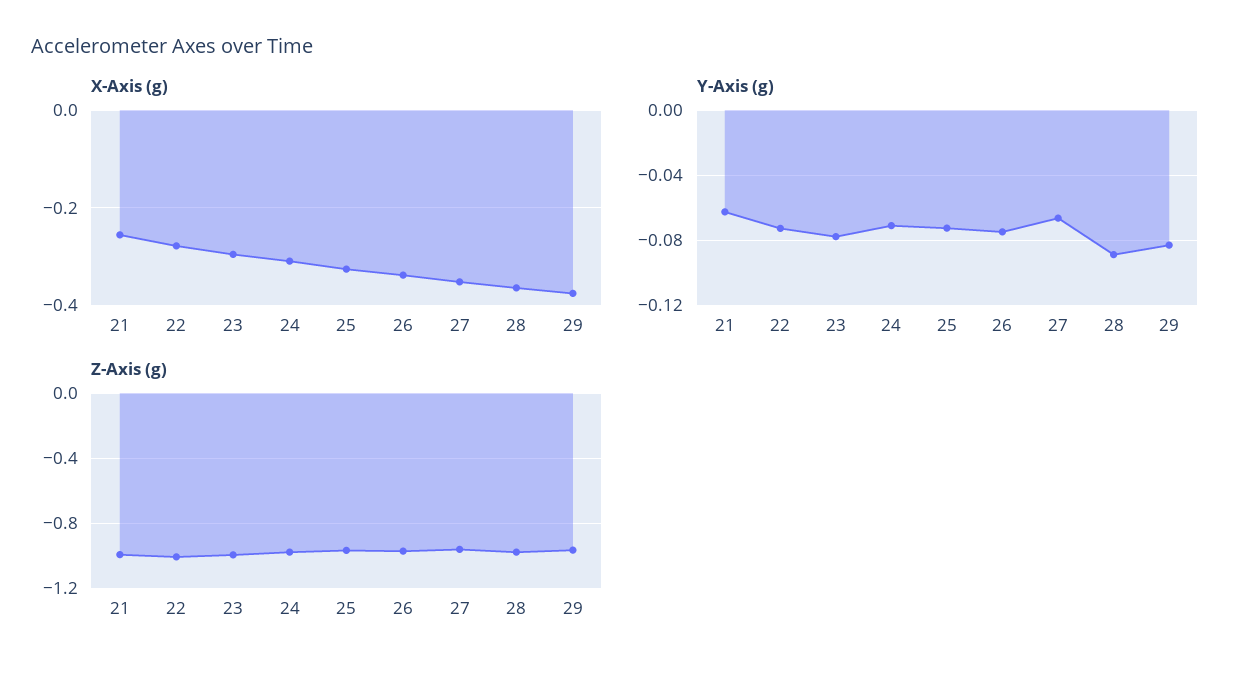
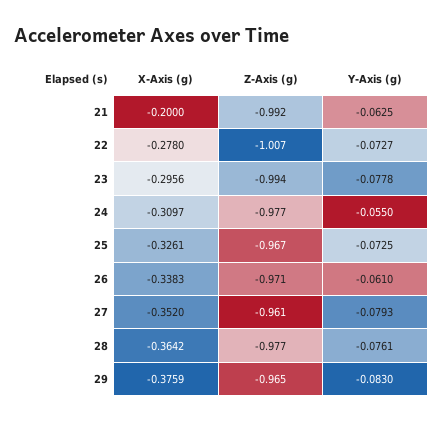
X-Axis (g), 21: -0.26 -> -0.2
Y-Axis (g), 24: -0.07 -> -0.055
Y-Axis (g), 26: -0.075 -> -0.061
Y-Axis (g), 27: -0.065 -> -0.0793
Y-Axis (g), 28: -0.09 -> -0.0761

